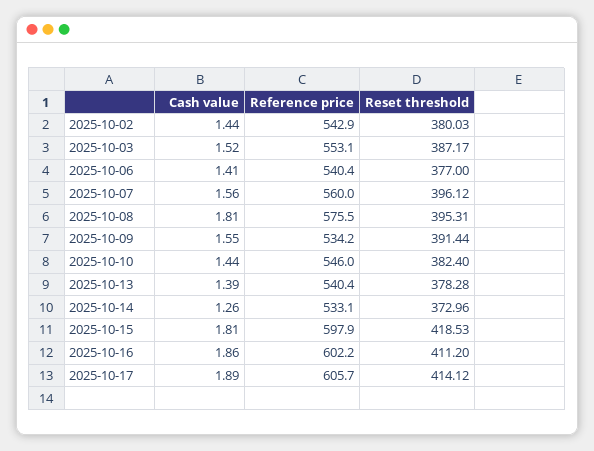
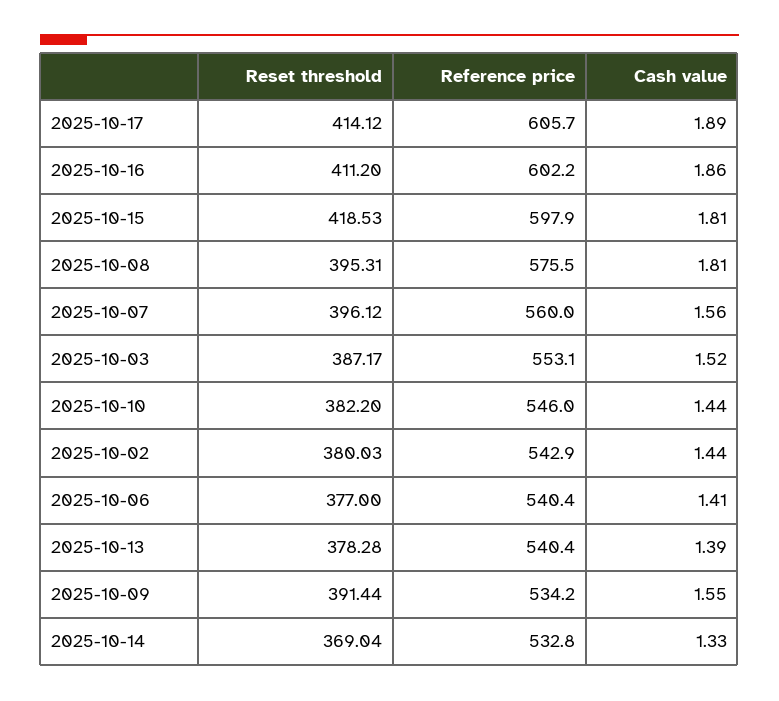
Reset threshold, 2025-10-10: 382.4 -> 382.2
Cash value, 2025-10-14: 1.26 -> 1.33
Reference price, 2025-10-14: 533.1 -> 532.8
Reset threshold, 2025-10-14: 372.96 -> 369.04

